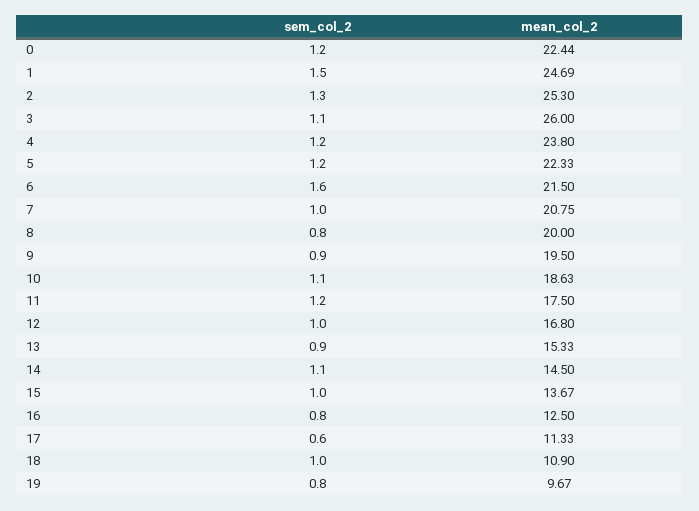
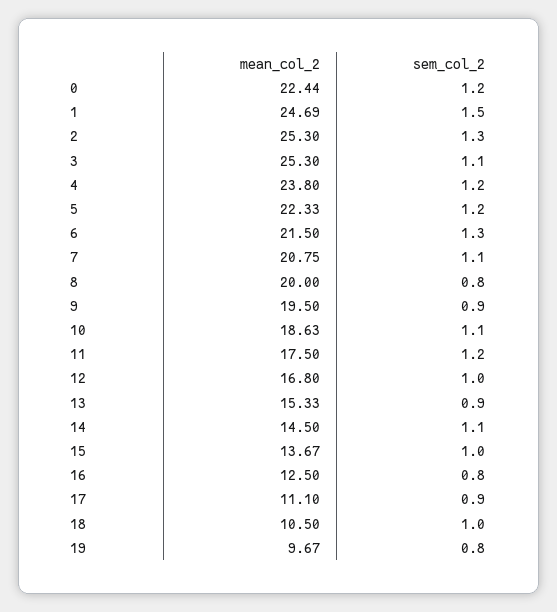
mean_col_2, 3: 26 -> 25.3
sem_col_2, 6: 1.6 -> 1.3
sem_col_2, 7: 1 -> 1.1
sem_col_2, 17: 0.6 -> 0.9
mean_col_2, 17: 11.33 -> 11.1
mean_col_2, 18: 10.9 -> 10.5

